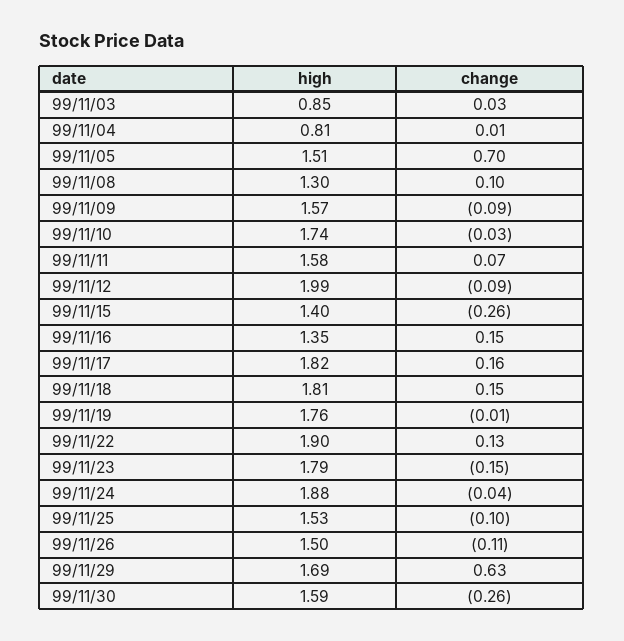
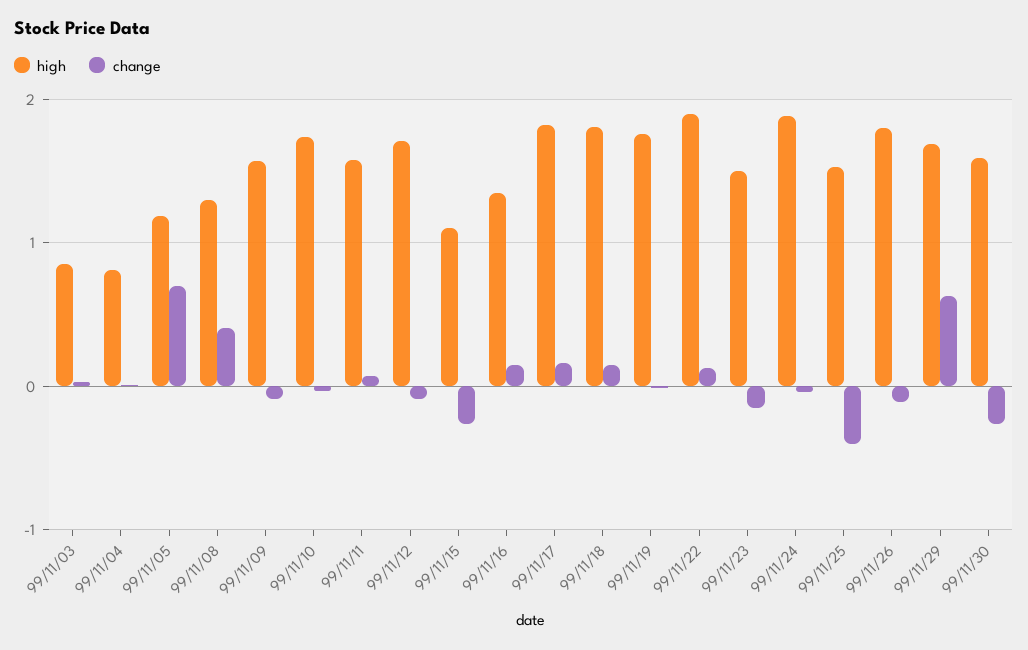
high, 99/11/05: 1.51 -> 1.2
change, 99/11/08: 0.1 -> 0.4
high, 99/11/12: 1.99 -> 1.7
high, 99/11/15: 1.4 -> 1.1
high, 99/11/23: 1.79 -> 1.5
change, 99/11/25: -0.1 -> -0.4
high, 99/11/26: 1.5 -> 1.8

